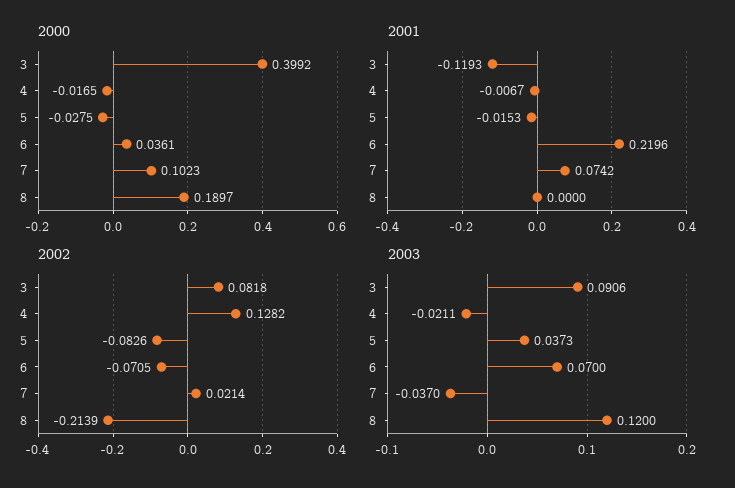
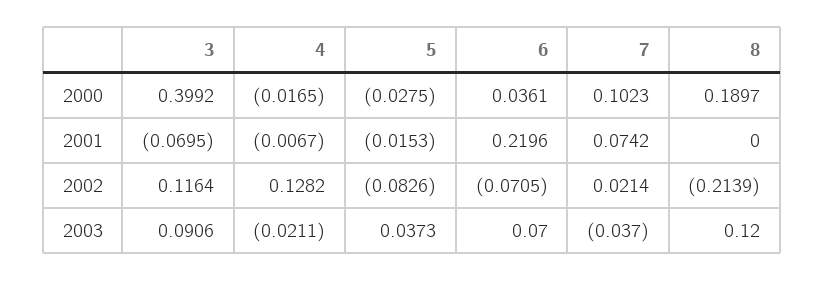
2001, 3: -0.1193 -> -0.0695
2002, 3: 0.0818 -> 0.1164

